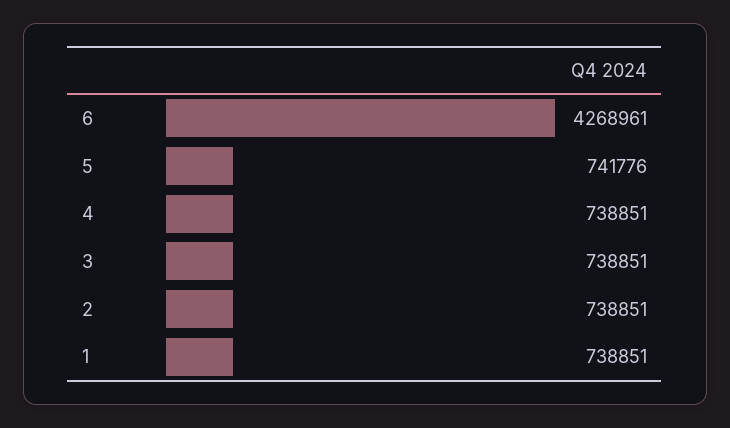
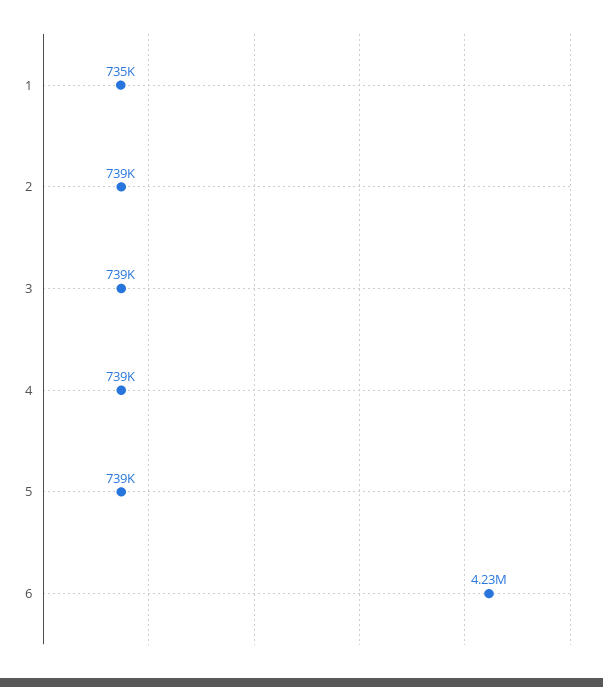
6: 4268961 -> 4230000
5: 741776 -> 739000
1: 738851 -> 735000

